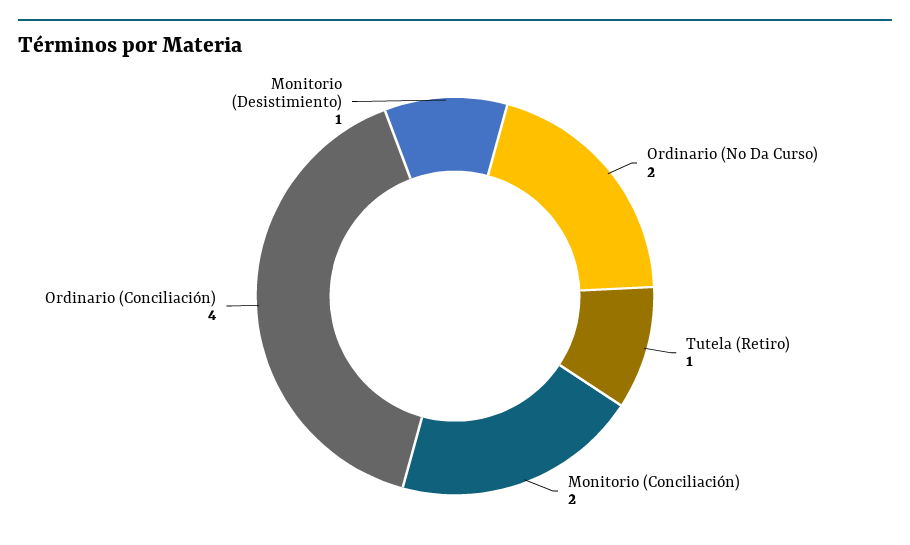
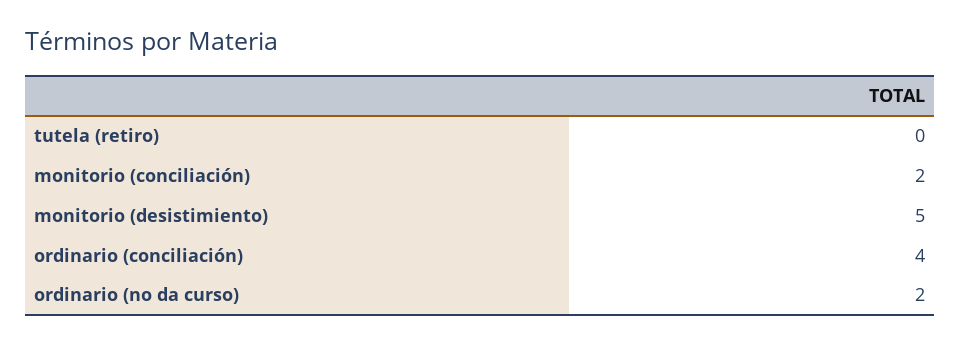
Tutela (Retiro): 1 -> 0
Monitorio (Desistimiento): 1 -> 5

